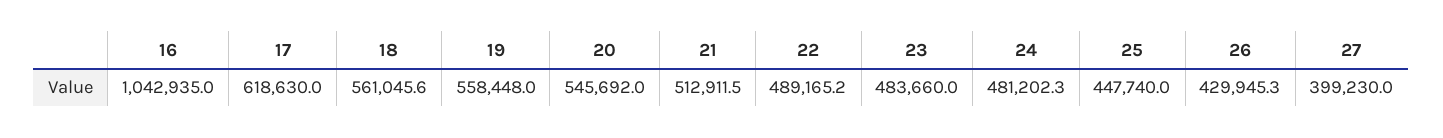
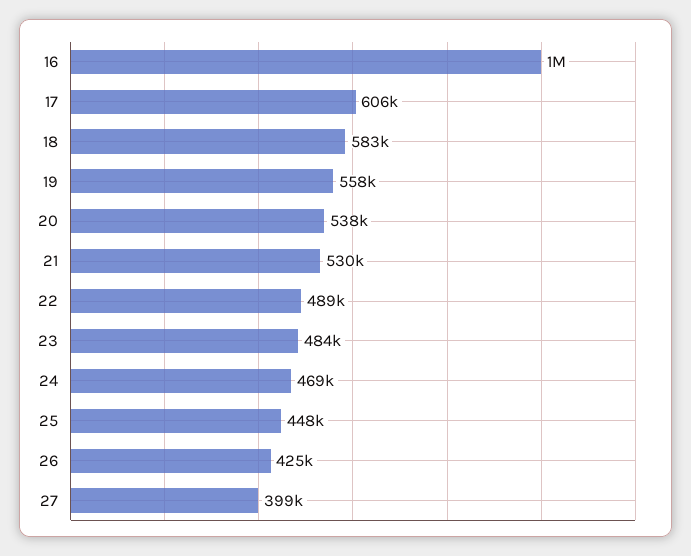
16: 1042935 -> 1000000
17: 618630 -> 606000
18: 561045.6 -> 583000
20: 545692 -> 538000
21: 512911.5 -> 530000
24: 481202.3 -> 469000
26: 429945.3 -> 425000

